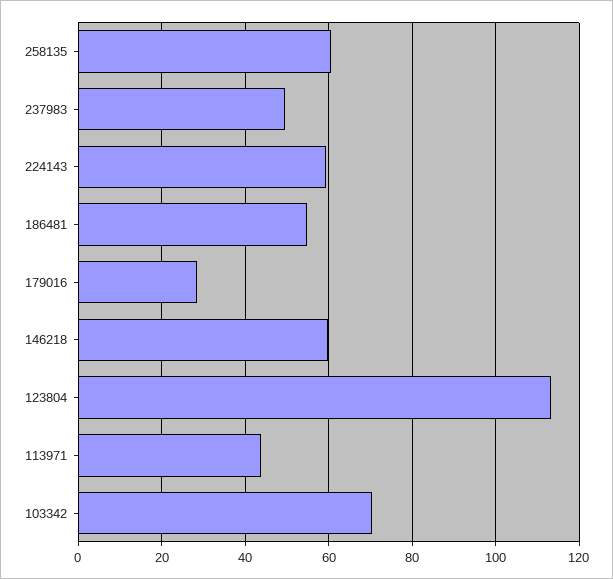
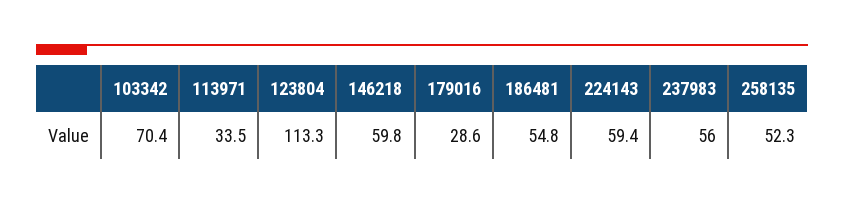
258135: 60 -> 52.3
237983: 50 -> 56
113971: 44 -> 33.5

